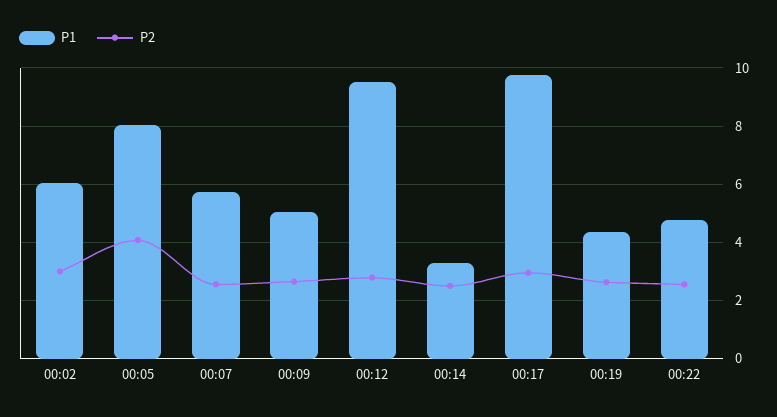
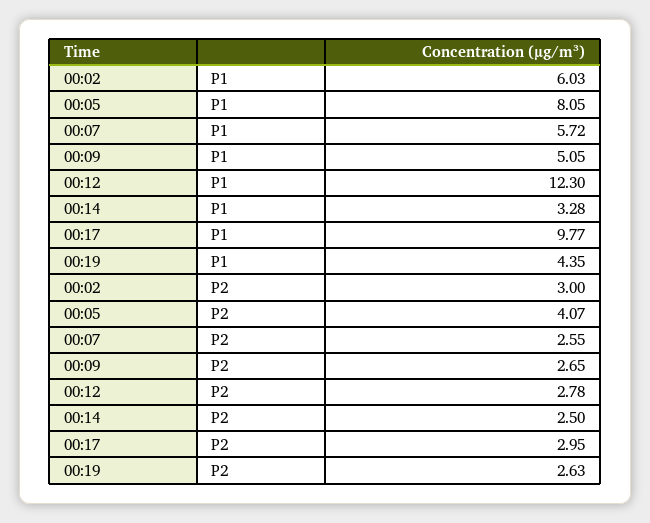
P1, 00:12: 9.5 -> 12.3
P1, 00:22: 4.75 -> none
P2, 00:22: 2.5 -> none

